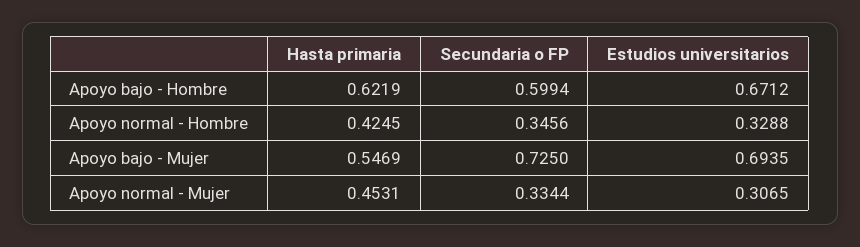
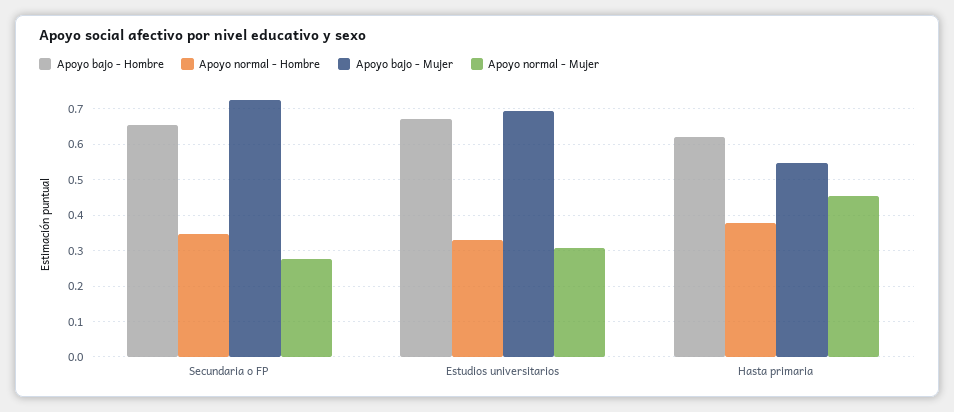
Apoyo bajo - Hombre, Secundaria o FP: 0.5994 -> 0.66
Apoyo normal - Hombre, Hasta primaria: 0.4245 -> 0.38
Apoyo normal - Mujer, Secundaria o FP: 0.3344 -> 0.28

